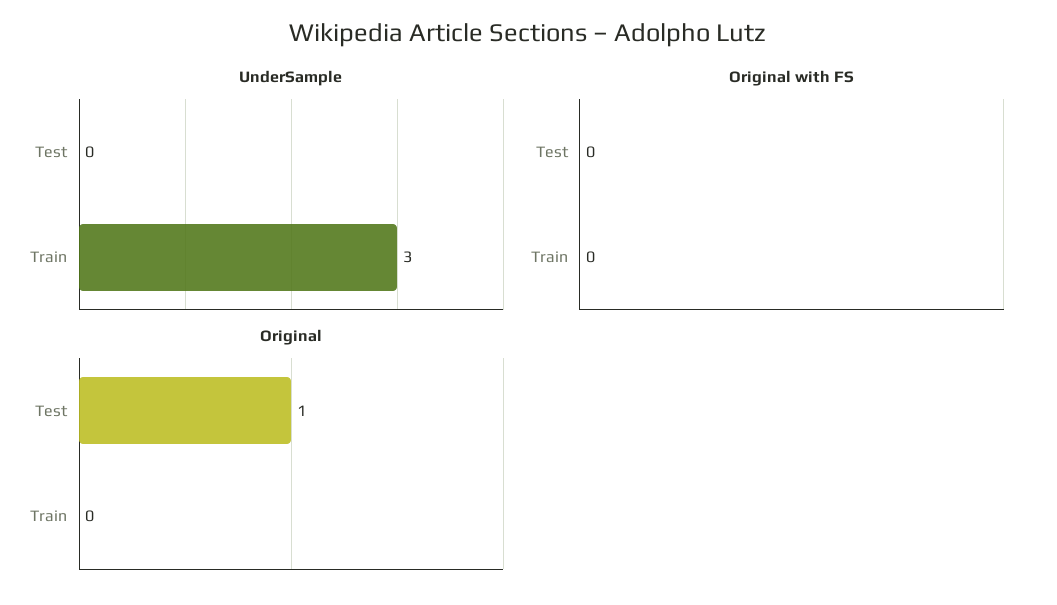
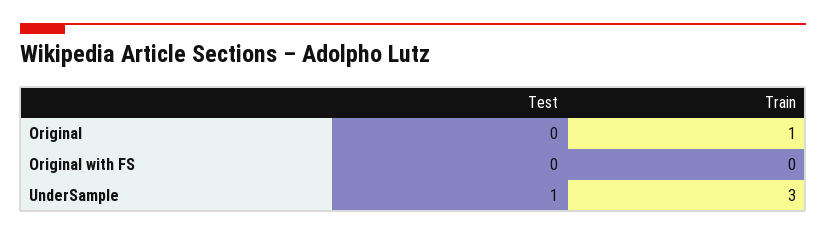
UnderSample, Test: 0 -> 1
Original, Test: 1 -> 0
Original, Train: 0 -> 1

